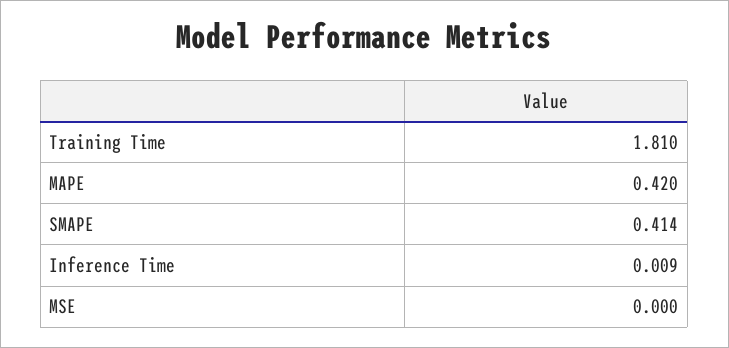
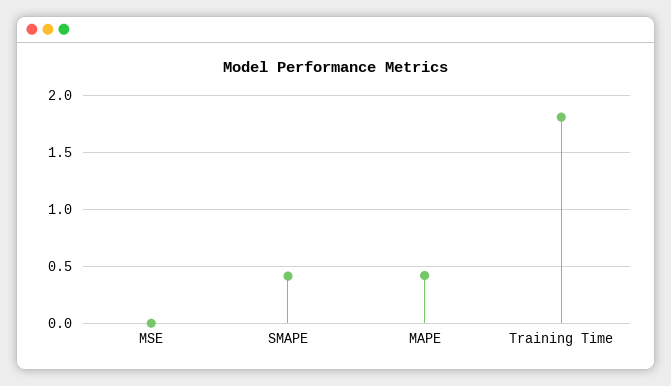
Inference Time: 0.009 -> none

